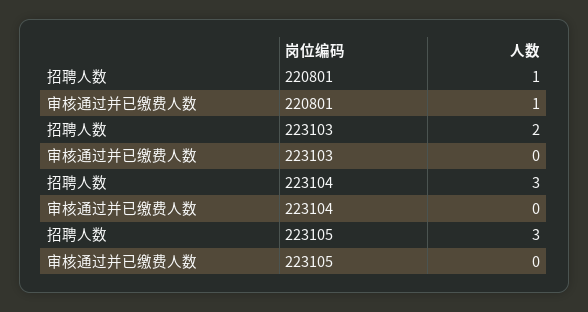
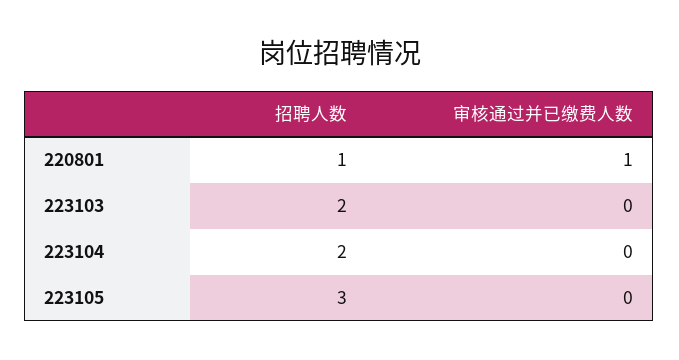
招聘人数, 223104: 3 -> 2

